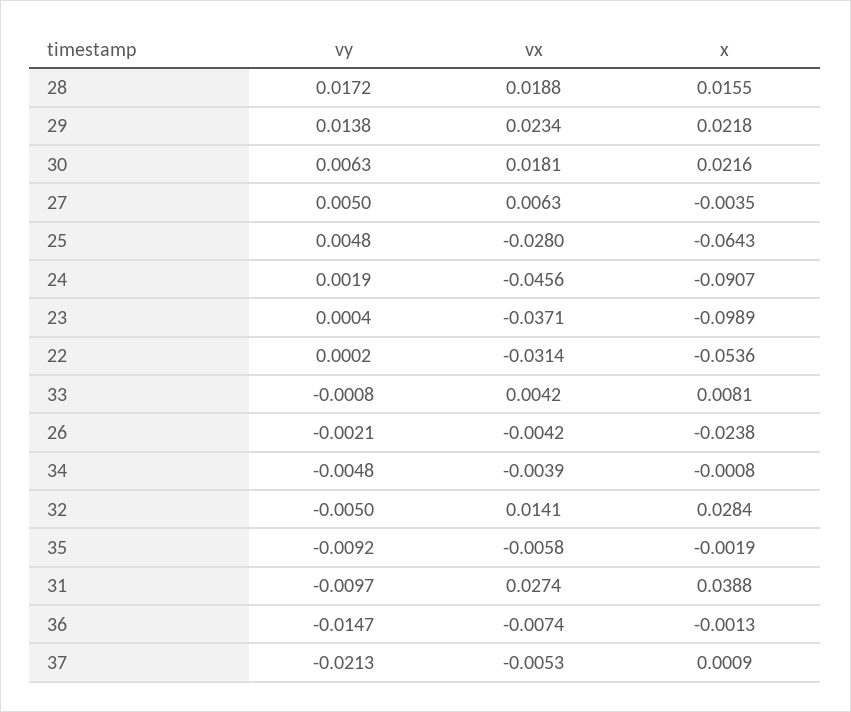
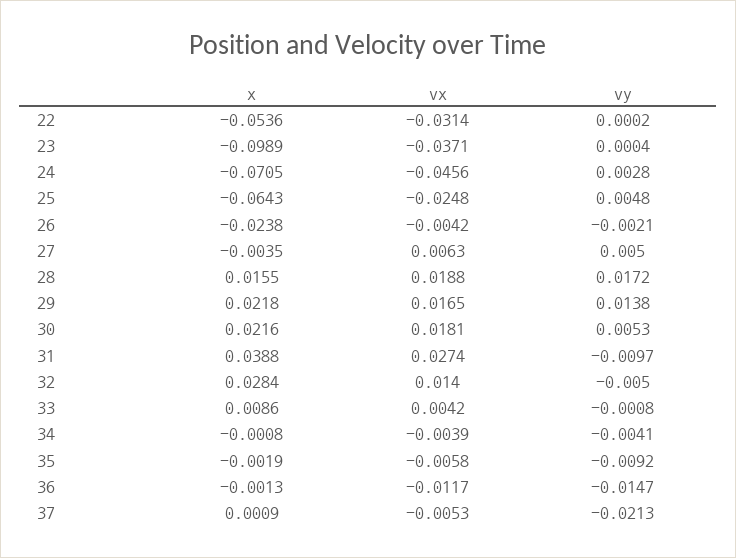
vx, 29: 0.0234 -> 0.0165
vy, 30: 0.0063 -> 0.0053
vx, 25: -0.028 -> -0.0248
vy, 24: 0.0019 -> 0.0028
x, 24: -0.0907 -> -0.0705
x, 33: 0.0081 -> 0.0086
vy, 34: -0.0048 -> -0.0041
vx, 32: 0.0141 -> 0.014
vx, 36: -0.0074 -> -0.0117

